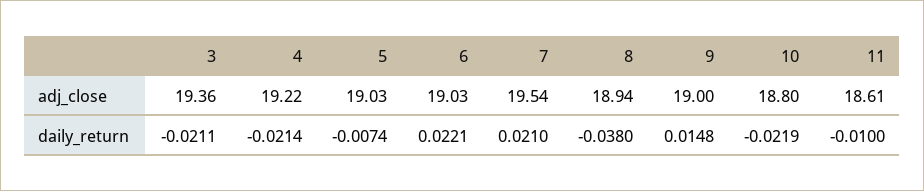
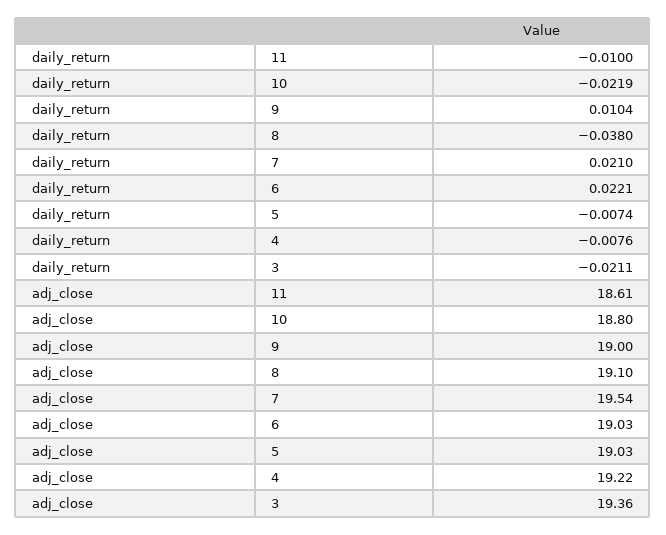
8, adj_close: 18.94 -> 19.1
4, daily_return: -0.0214 -> -0.0076
9, daily_return: 0.0148 -> 0.0104

